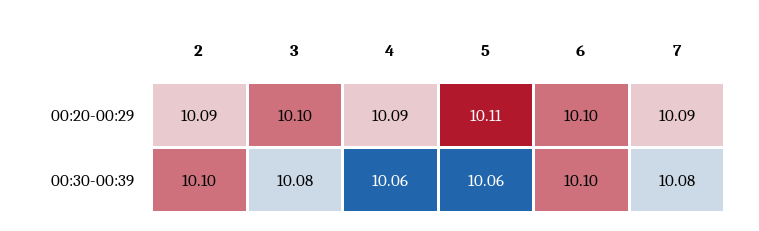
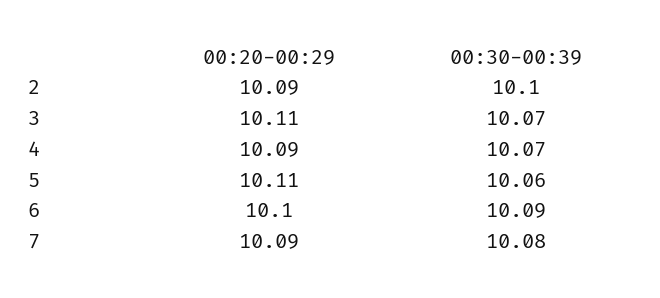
3, 00:20-00:29: 10.1 -> 10.11
3, 00:30-00:39: 10.08 -> 10.07
4, 00:30-00:39: 10.06 -> 10.07
6, 00:30-00:39: 10.1 -> 10.09

